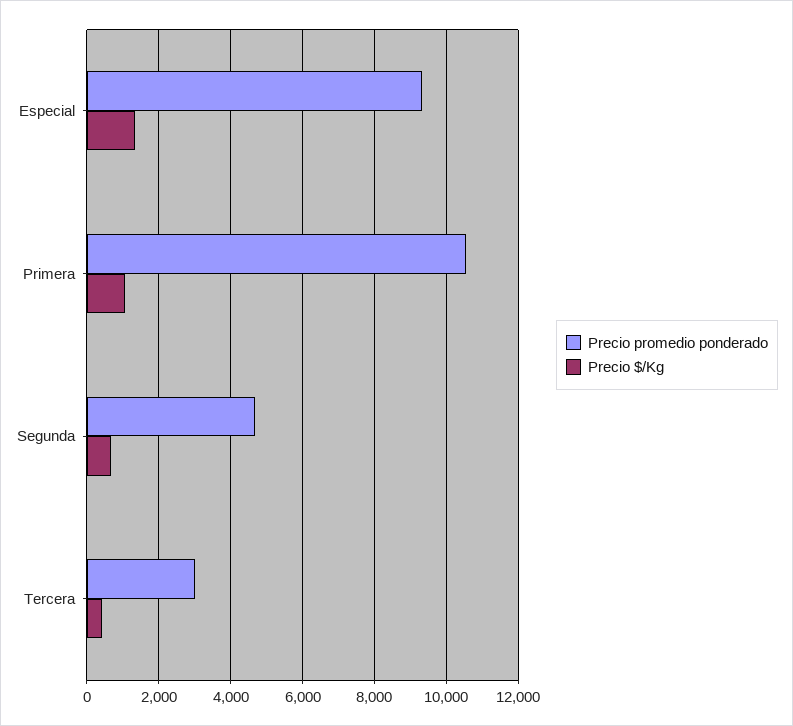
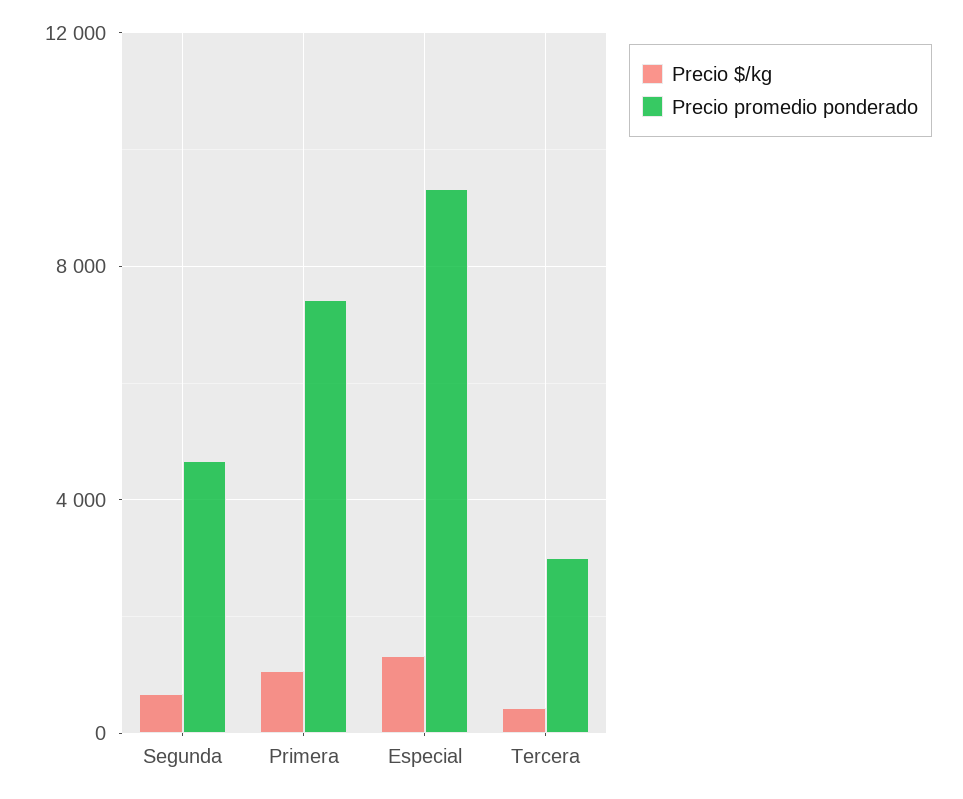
Precio promedio ponderado, Primera: 10600 -> 7500

